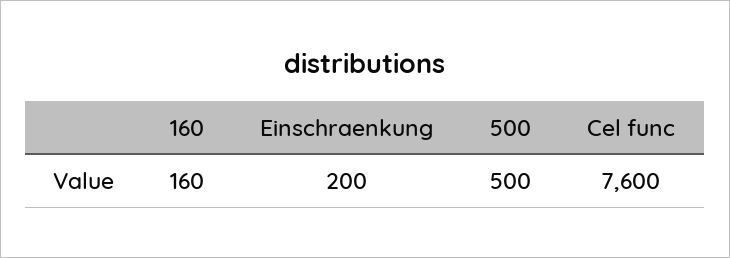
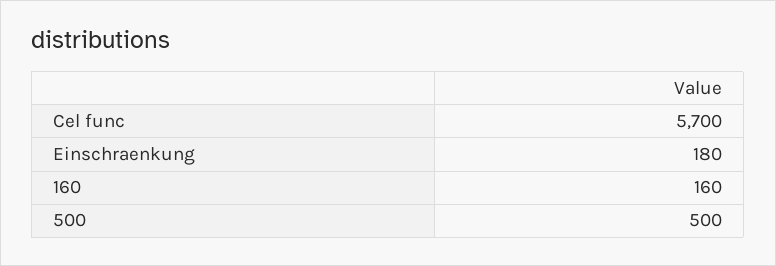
Einschraenkung: 200 -> 180
Cel func: 7600 -> 5700

